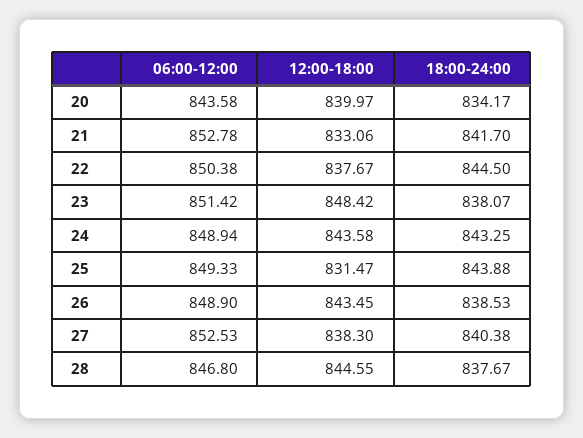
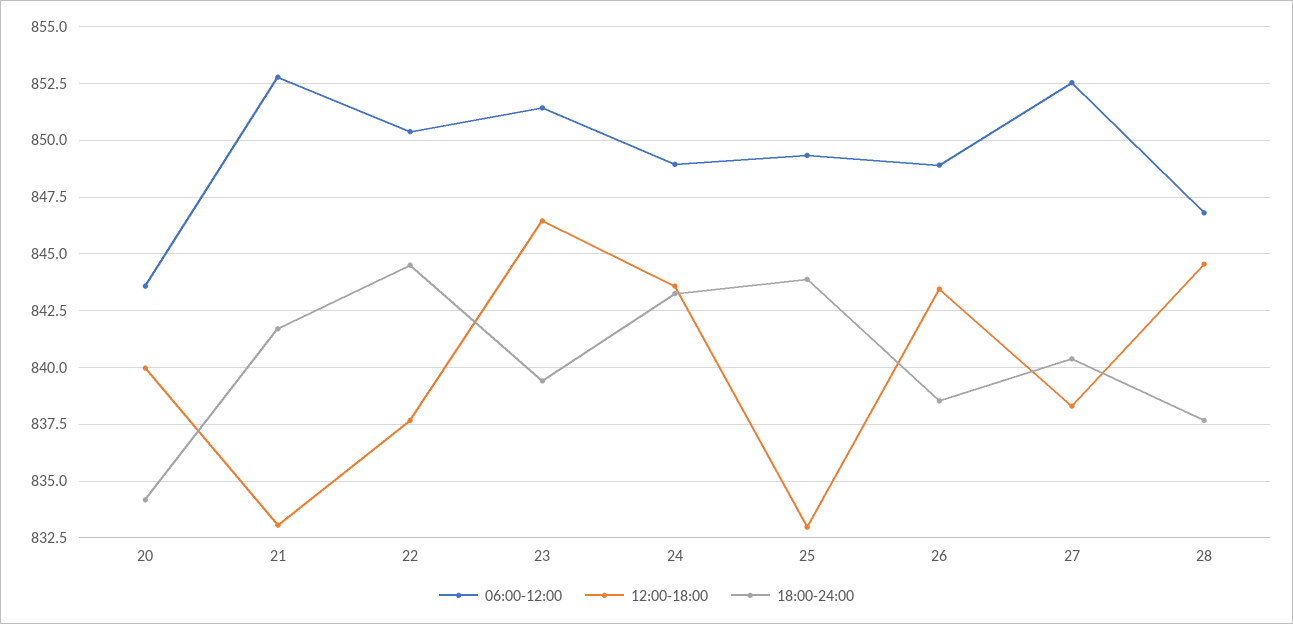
12:00-18:00, 23: 848.42 -> 846.5
18:00-24:00, 23: 838.07 -> 839.5
12:00-18:00, 25: 831.47 -> 833

